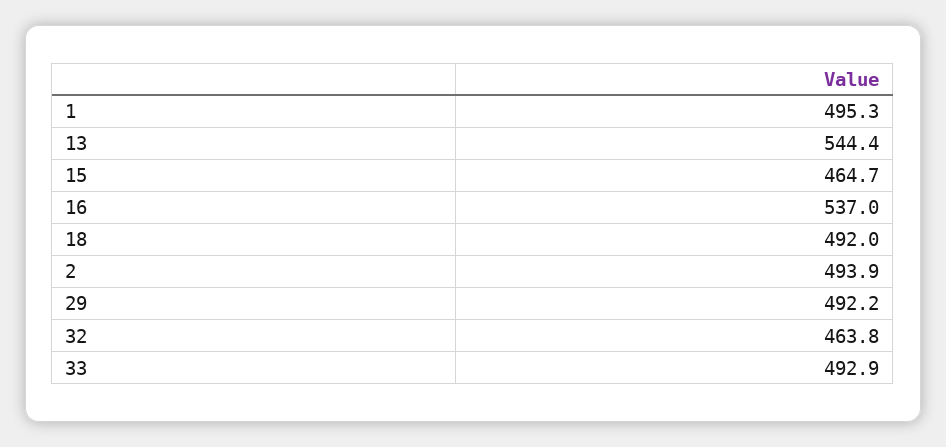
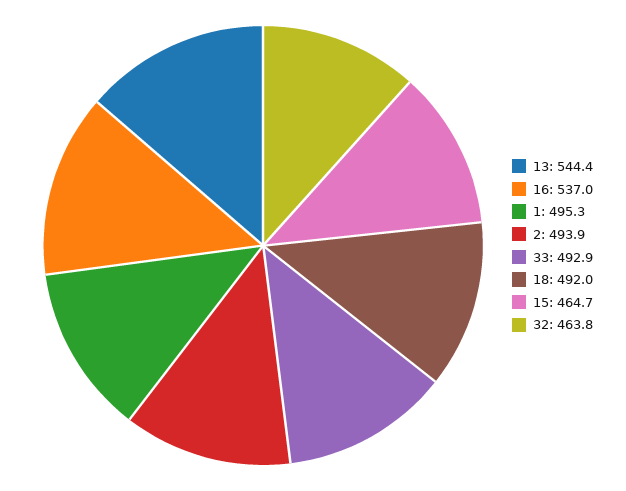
29: 492.2 -> none

